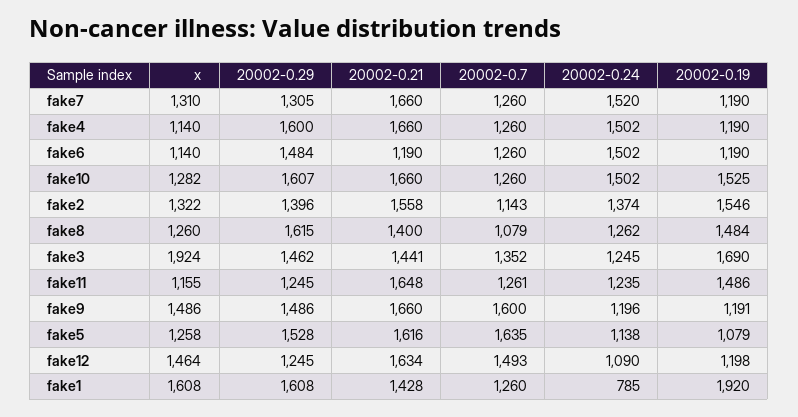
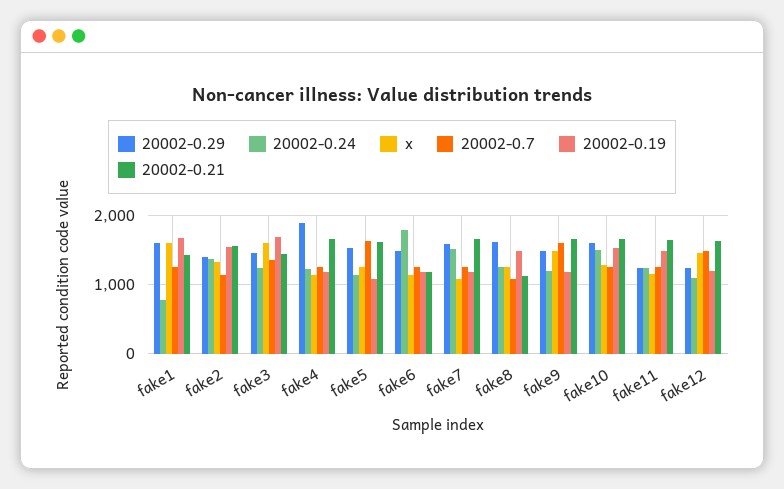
x, fake7: 1310 -> 1100
20002-0.29, fake7: 1305 -> 1600
20002-0.29, fake4: 1600 -> 1900
20002-0.24, fake4: 1502 -> 1200
20002-0.24, fake6: 1502 -> 1800
20002-0.21, fake8: 1400 -> 1100
x, fake3: 1924 -> 1600
20002-0.19, fake1: 1920 -> 1700

